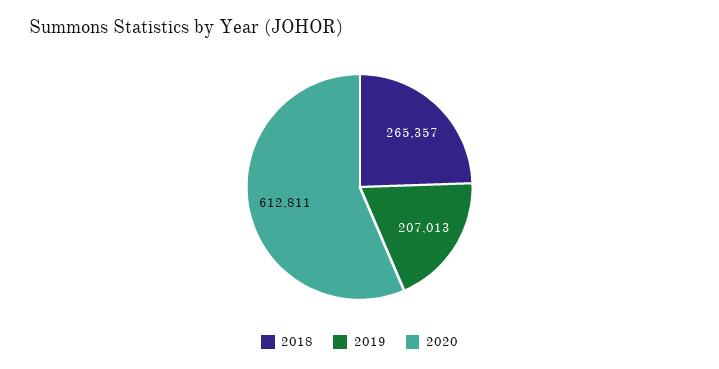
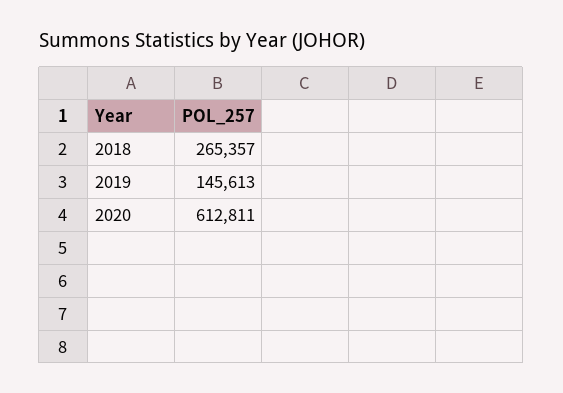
2019: 207013 -> 145613

